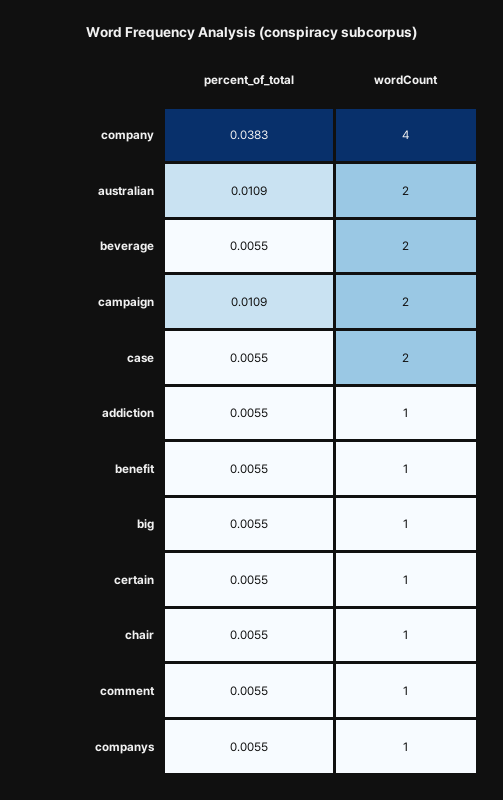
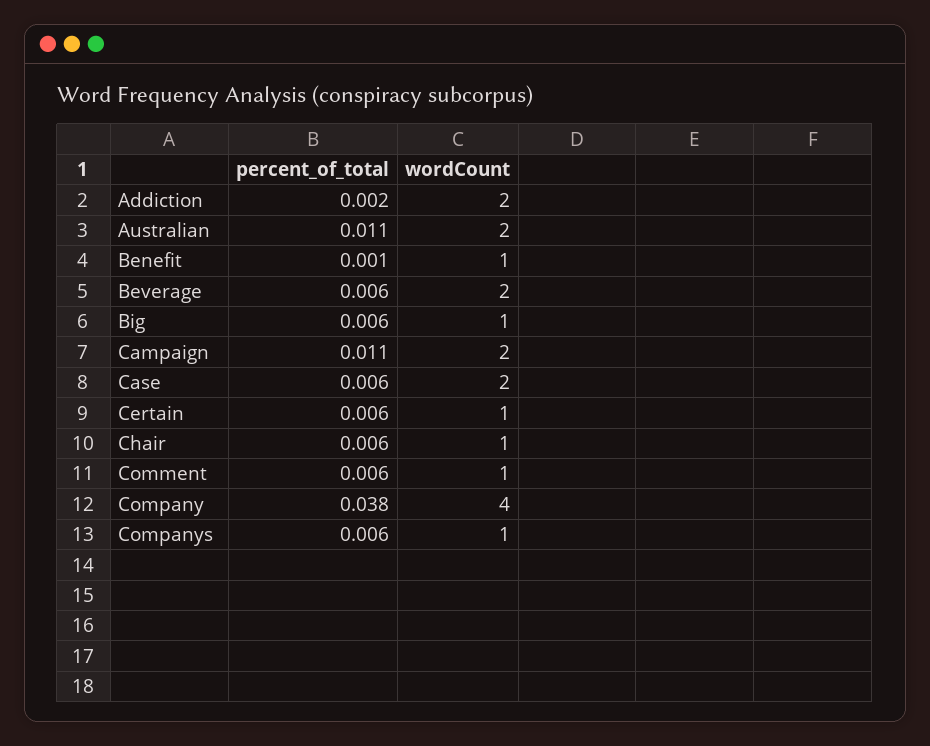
percent_of_total, addiction: 0.0055 -> 0.002
wordCount, addiction: 1 -> 2
percent_of_total, benefit: 0.0055 -> 0.001

